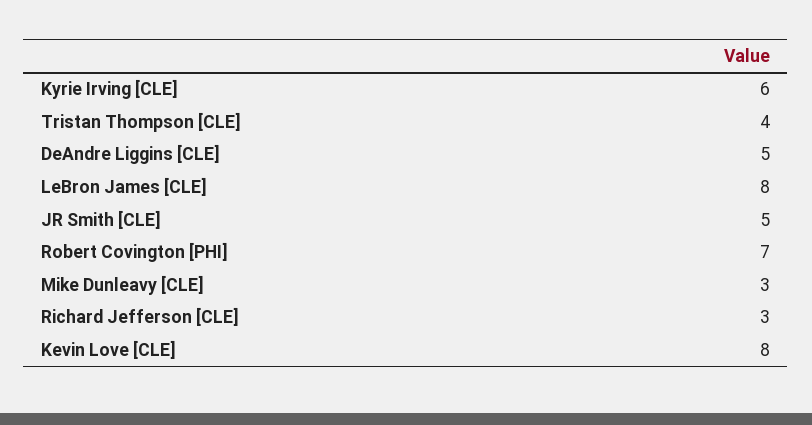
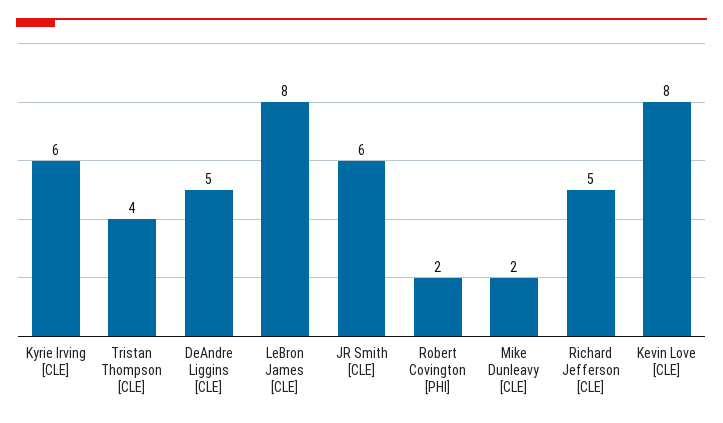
JR Smith [CLE]: 5 -> 6
Robert Covington [PHI]: 7 -> 2
Mike Dunleavy [CLE]: 3 -> 2
Richard Jefferson [CLE]: 3 -> 5

